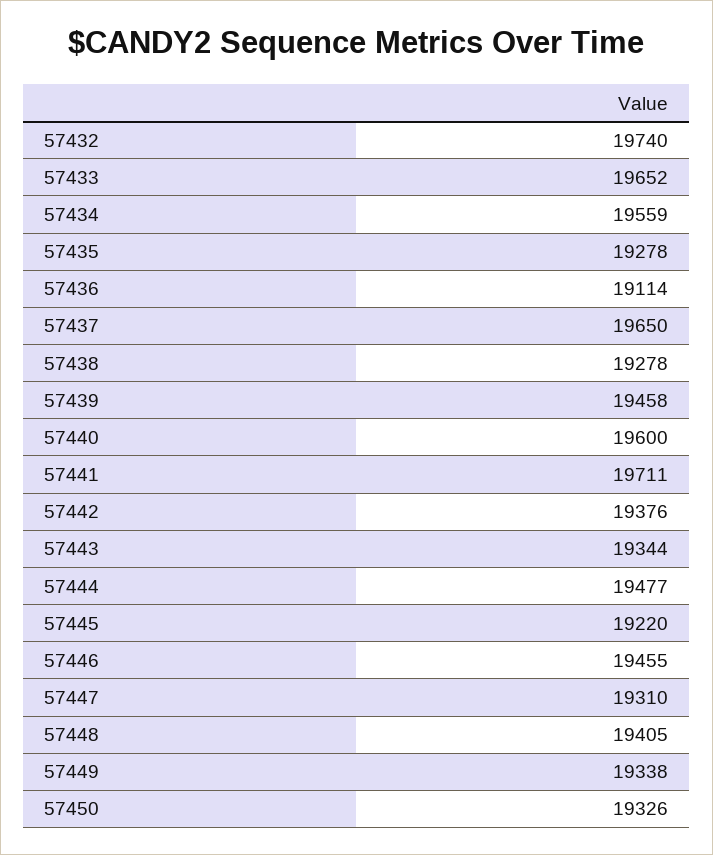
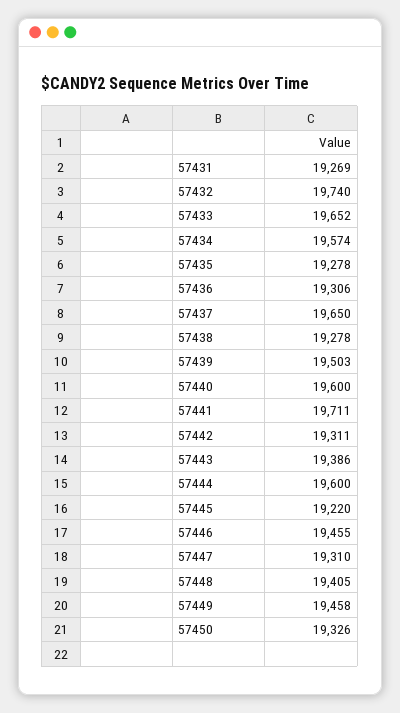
57434: 19559 -> 19574
57436: 19114 -> 19306
57439: 19458 -> 19503
57442: 19376 -> 19311
57443: 19344 -> 19386
57444: 19477 -> 19600
57449: 19338 -> 19458
57431: none -> 19269

